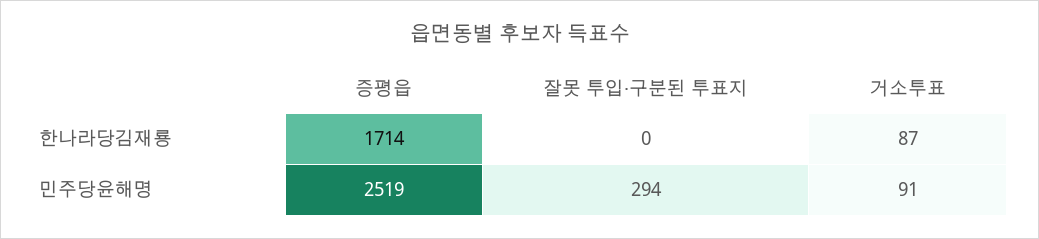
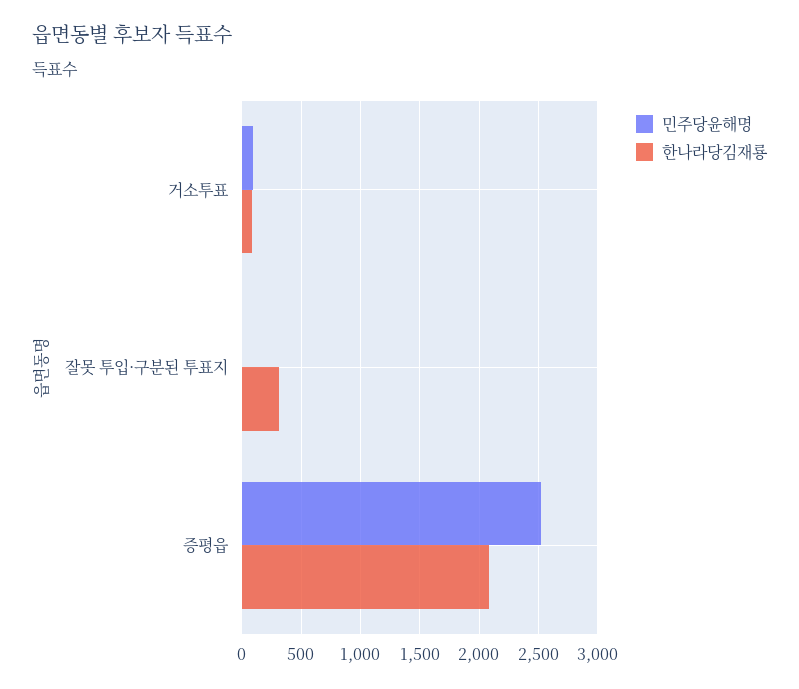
한나라당김재룡, 증평읍: 1714 -> 2100
한나라당김재룡, 잘못 투입·구분된 투표지: 0 -> 300
민주당윤해명, 잘못 투입·구분된 투표지: 294 -> 0

